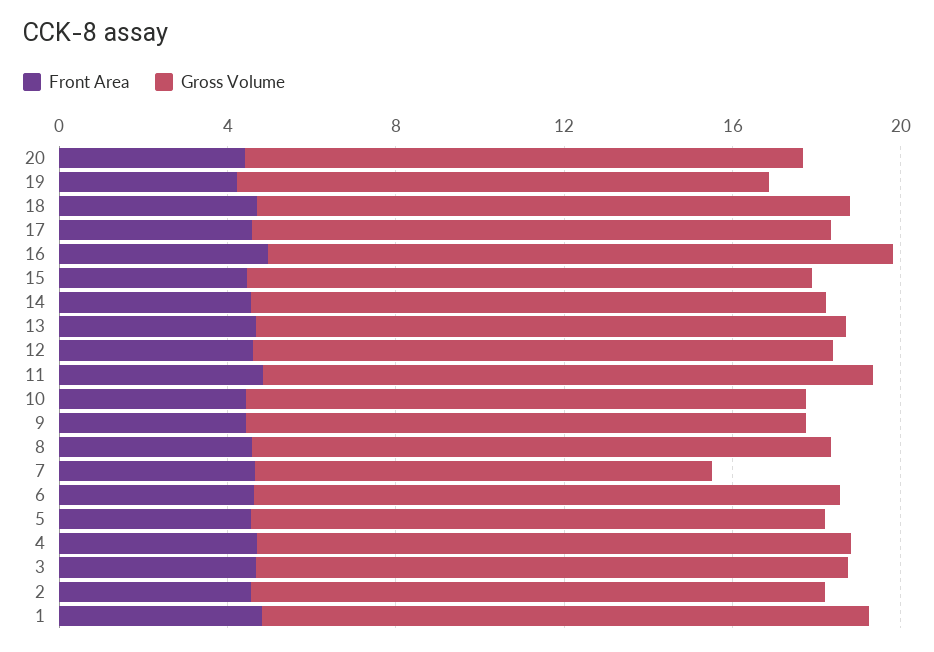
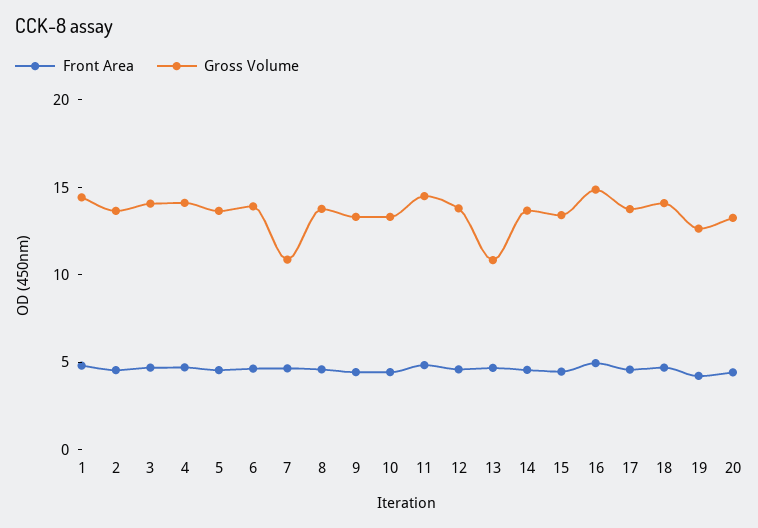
Gross Volume, 13: 14 -> 11

